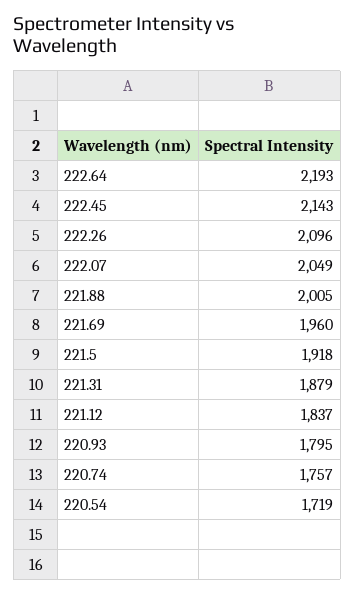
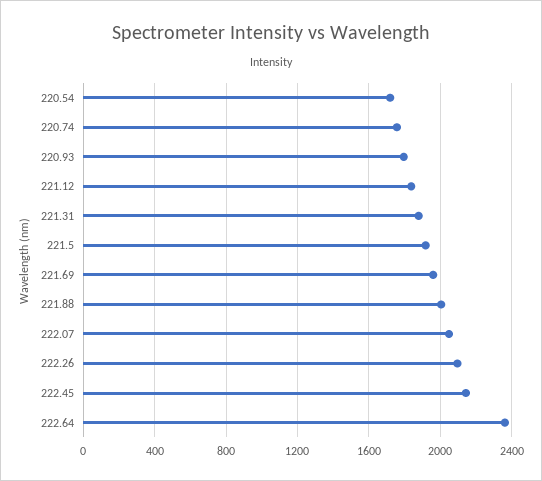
222.64: 2193 -> 2350

